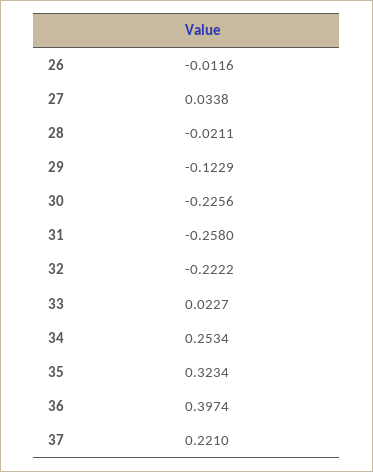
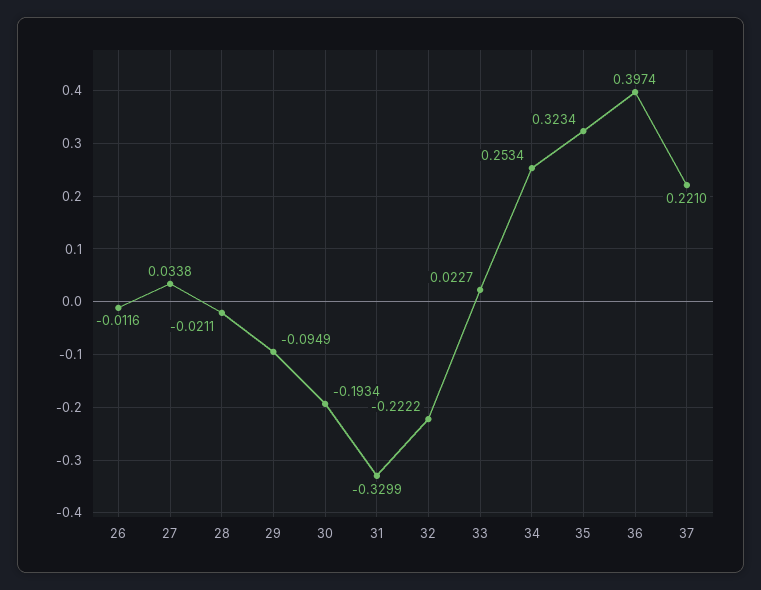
29: -0.1229 -> -0.0949
30: -0.2256 -> -0.1934
31: -0.258 -> -0.3299

